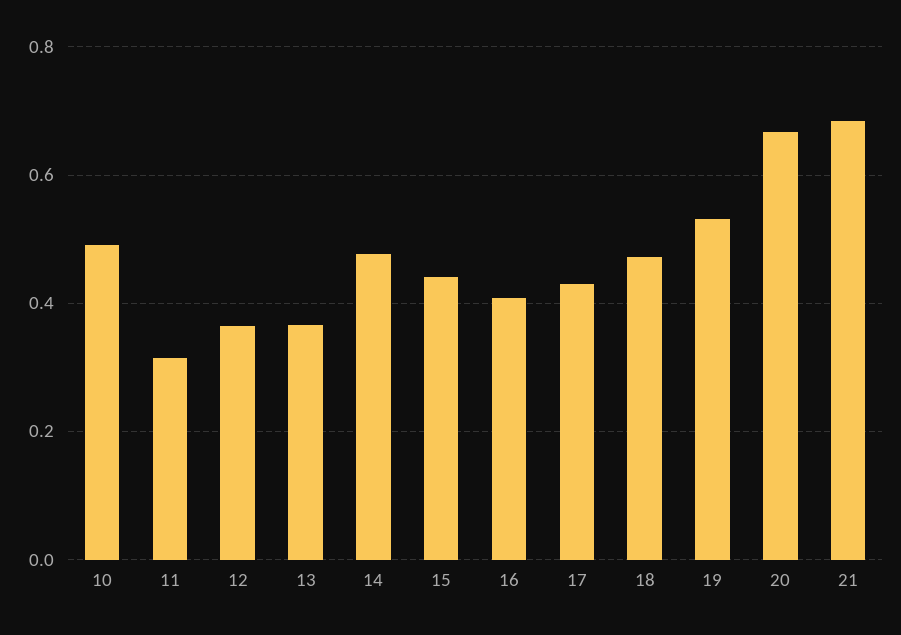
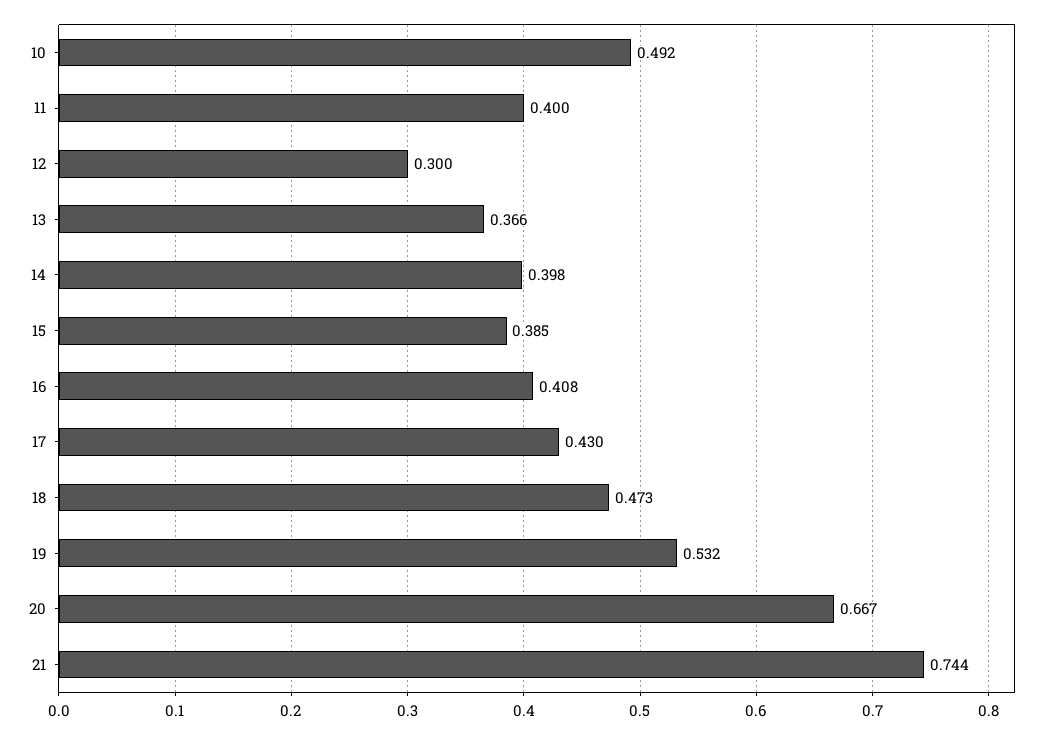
11: 0.32 -> 0.4
12: 0.36 -> 0.3
14: 0.48 -> 0.398
15: 0.44 -> 0.385
21: 0.68 -> 0.744

